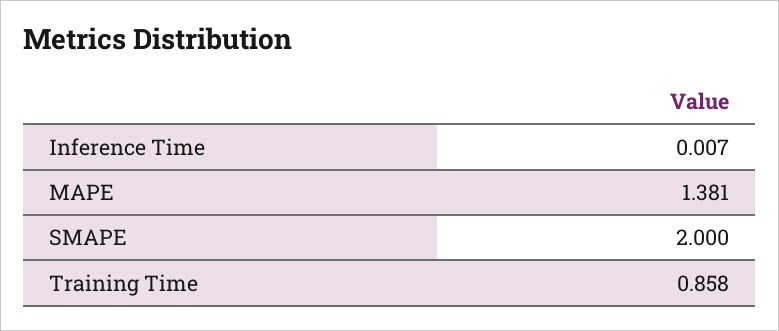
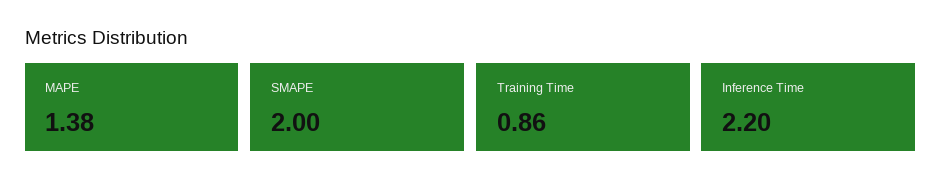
Inference Time: 0.007 -> 2.2

